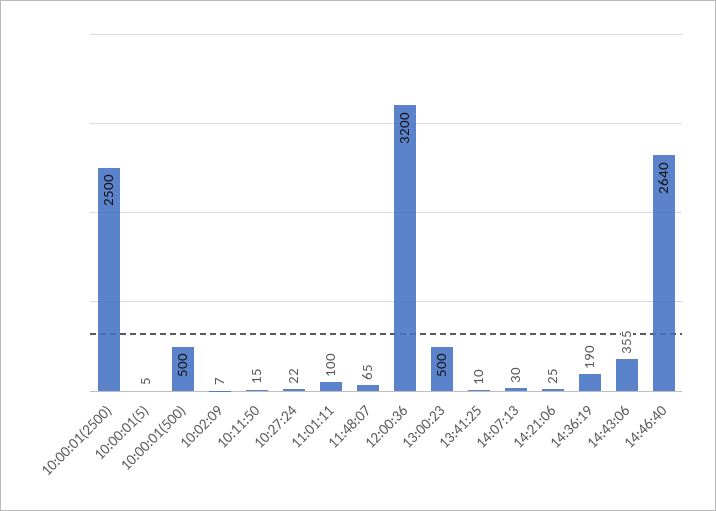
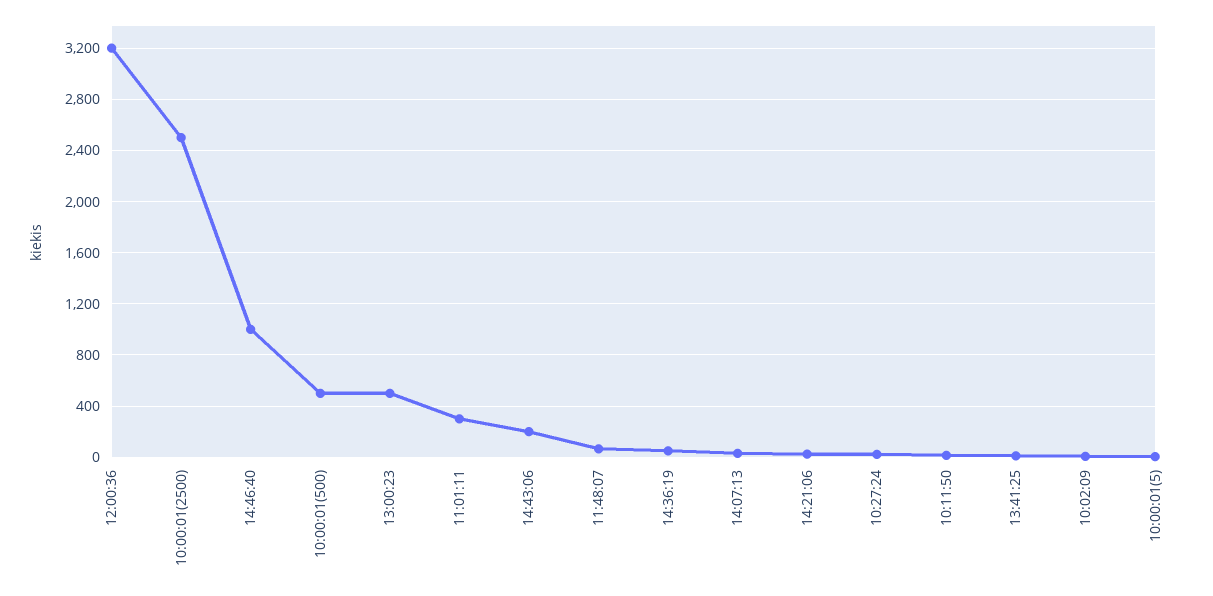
11:01:11: 100 -> 300
14:36:19: 190 -> 50
14:43:06: 355 -> 200
14:46:40: 2640 -> 1000

